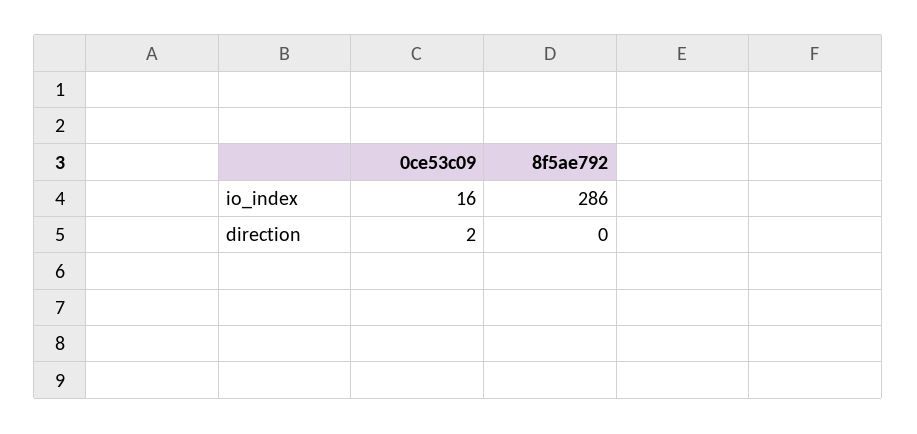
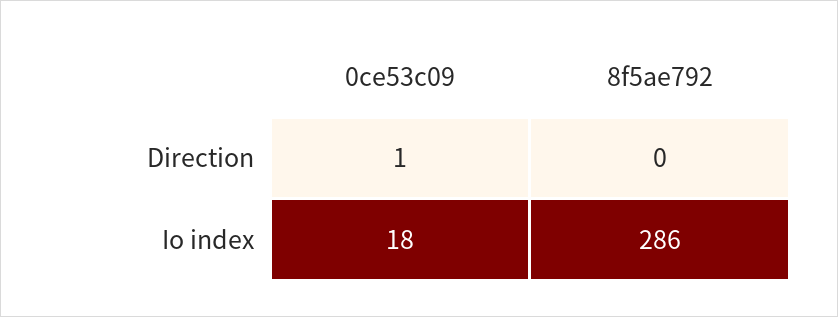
0ce53c09, io_index: 16 -> 18
0ce53c09, direction: 2 -> 1

